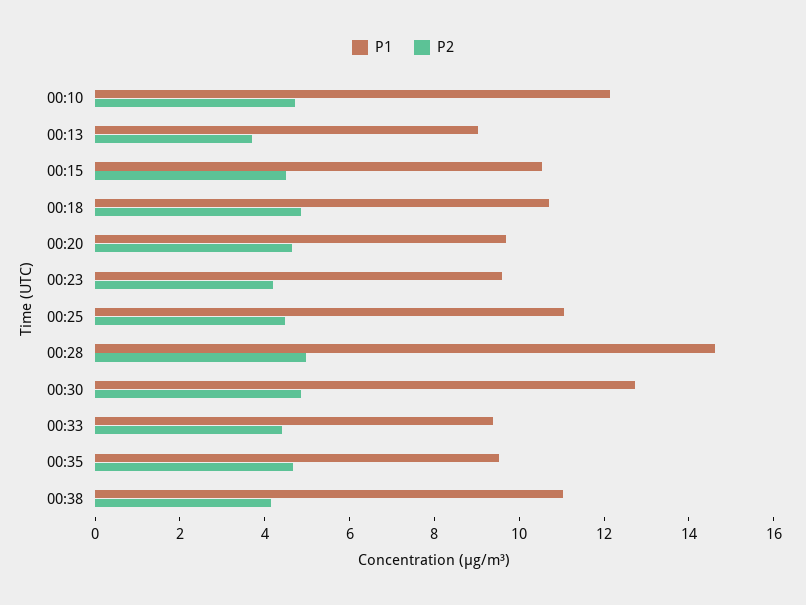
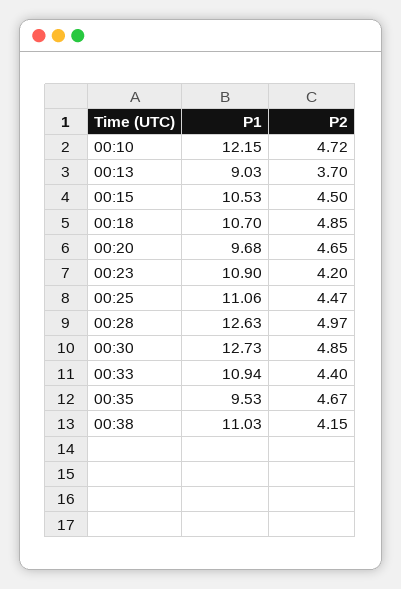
P1, 00:23: 9.5 -> 10.9
P1, 00:28: 14.5 -> 12.63
P1, 00:33: 9.5 -> 10.94

